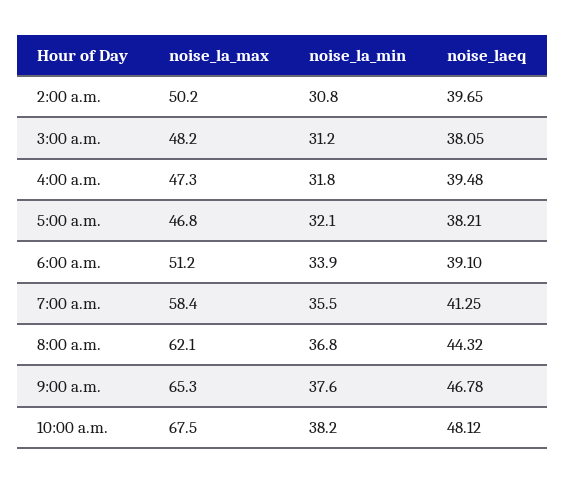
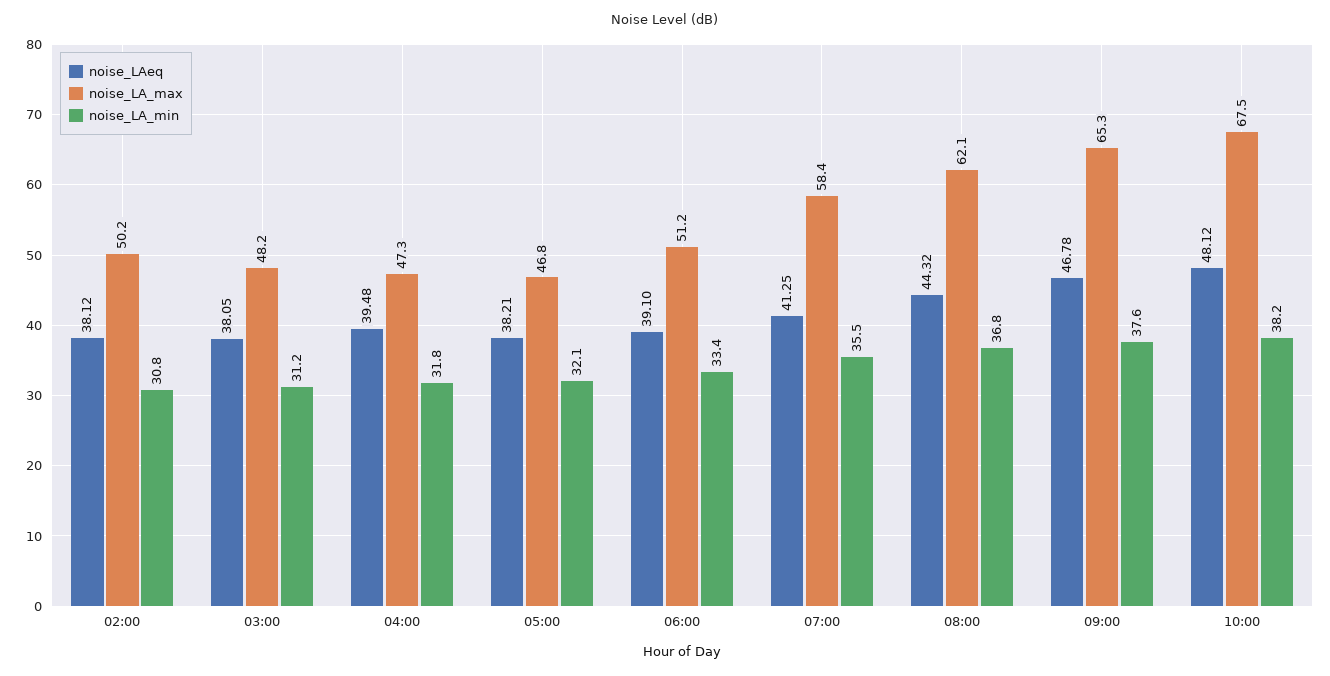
noise_laeq, 2:00 a.m.: 39.65 -> 38.12
noise_la_min, 6:00 a.m.: 33.9 -> 33.4

